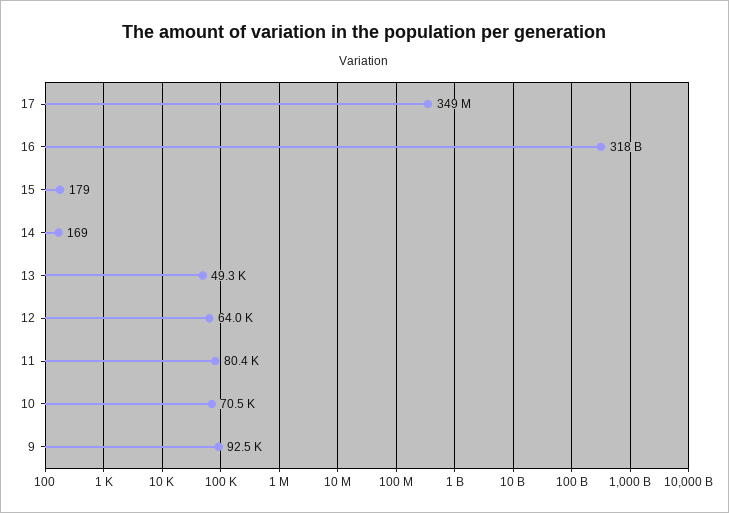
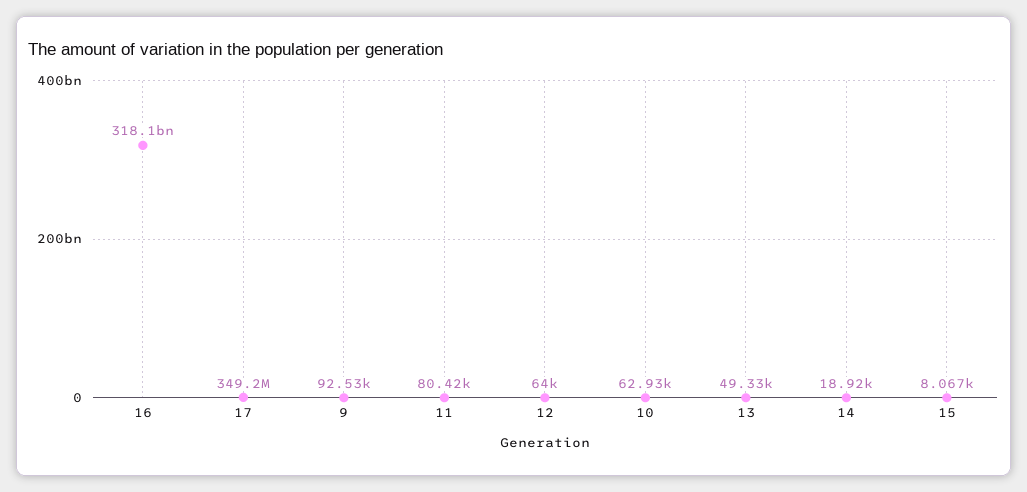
15: 179 -> 8067
14: 169 -> 18920
10: 70500 -> 62930

